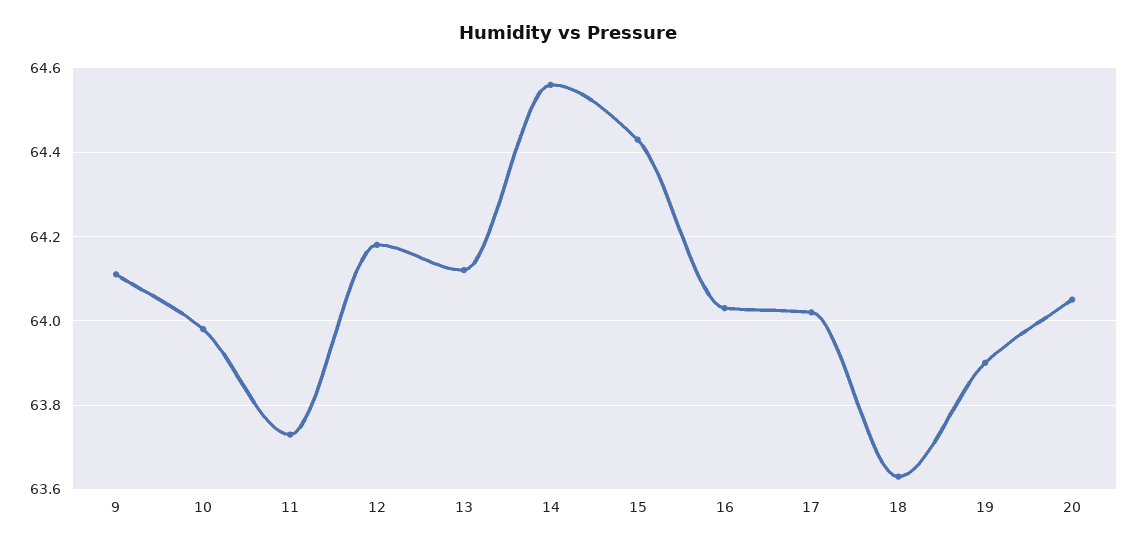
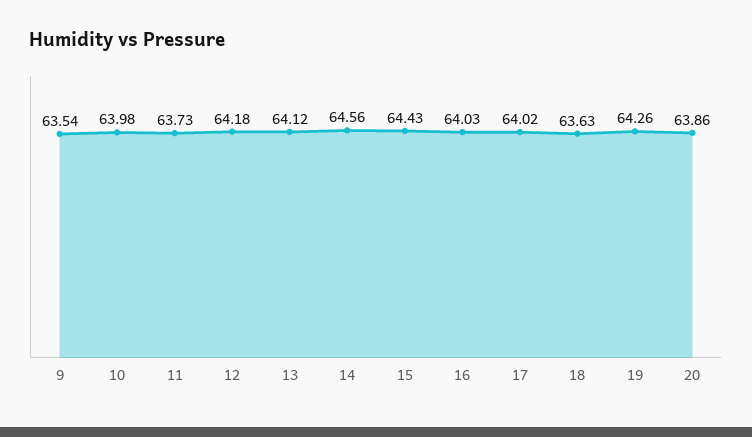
9: 64.1 -> 63.54
19: 63.9 -> 64.26
20: 64.05 -> 63.86

